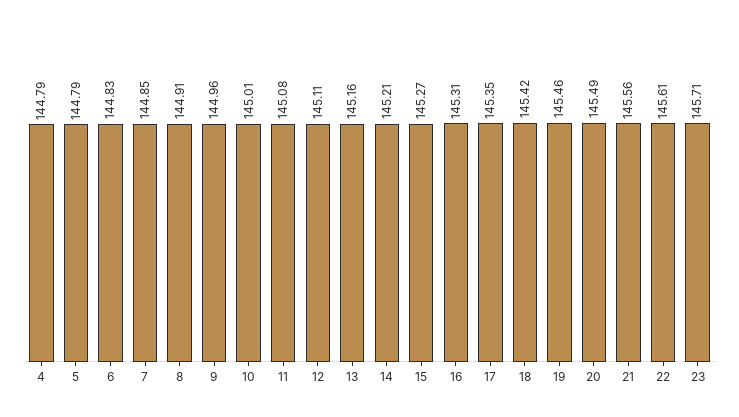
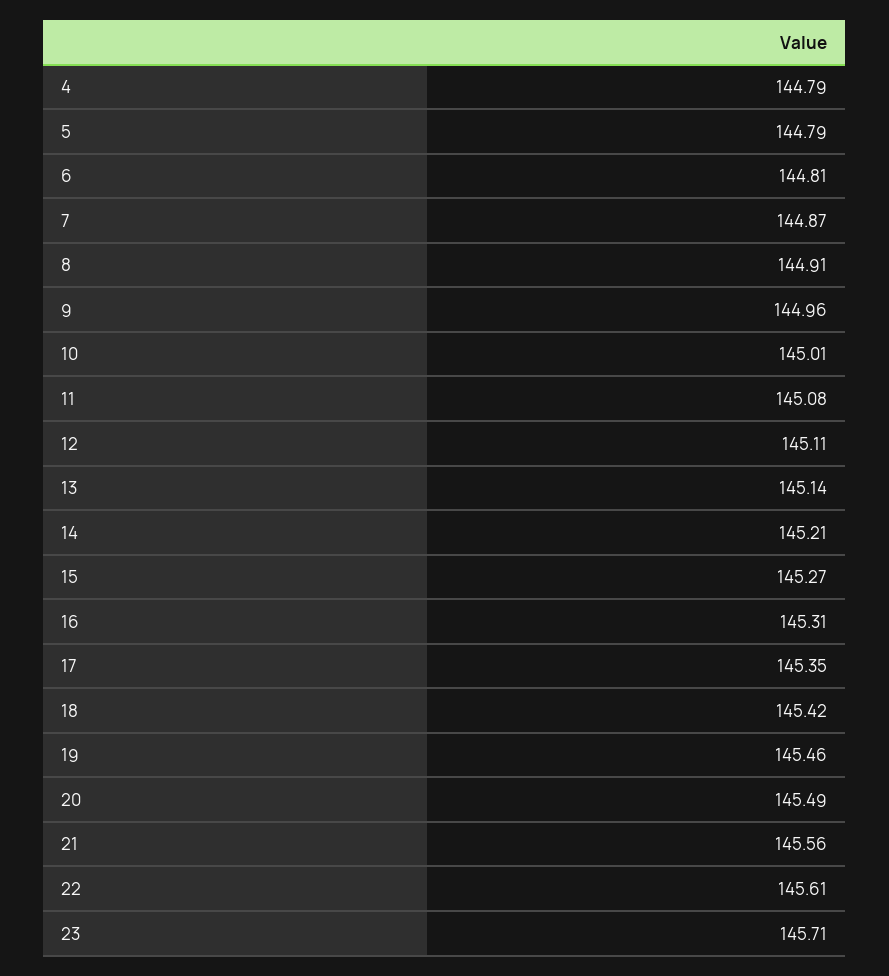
6: 144.83 -> 144.81
7: 144.85 -> 144.87
13: 145.16 -> 145.14

